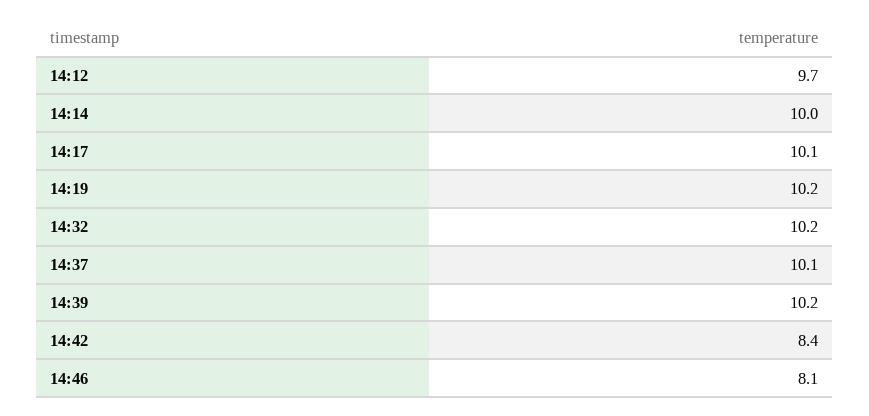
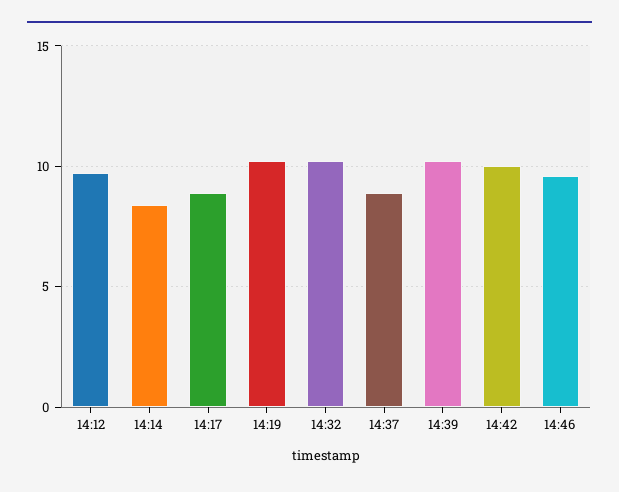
14:14: 10 -> 8.5
14:17: 10.1 -> 9
14:37: 10.1 -> 9
14:42: 8.4 -> 10
14:46: 8.1 -> 9.5

